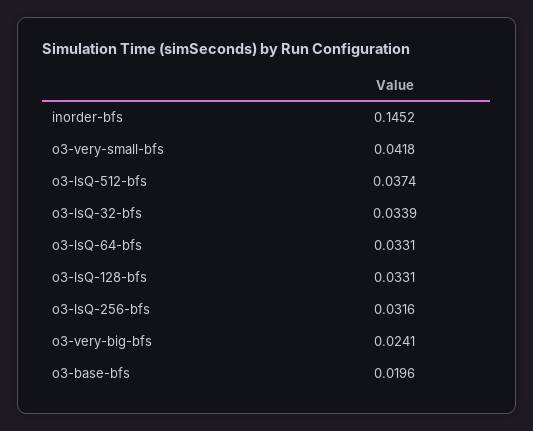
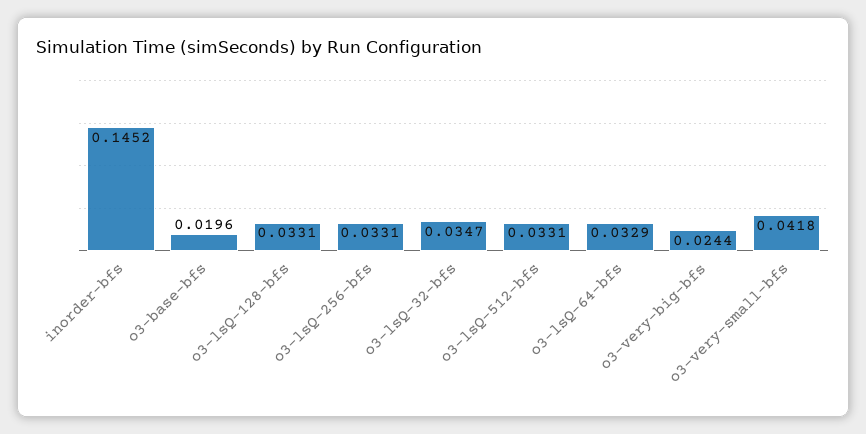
o3-lsQ-512-bfs: 0.0374 -> 0.0331
o3-lsQ-32-bfs: 0.0339 -> 0.0347
o3-lsQ-64-bfs: 0.0331 -> 0.0329
o3-lsQ-256-bfs: 0.0316 -> 0.0331
o3-very-big-bfs: 0.0241 -> 0.0244

